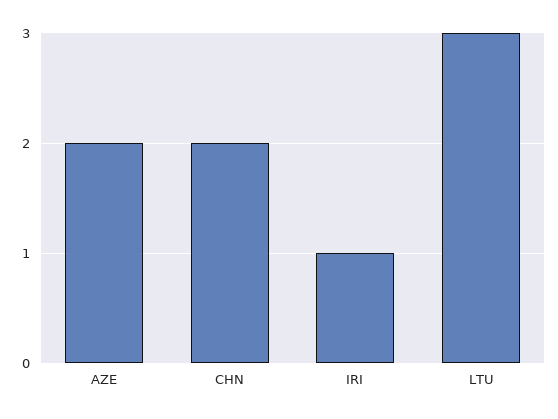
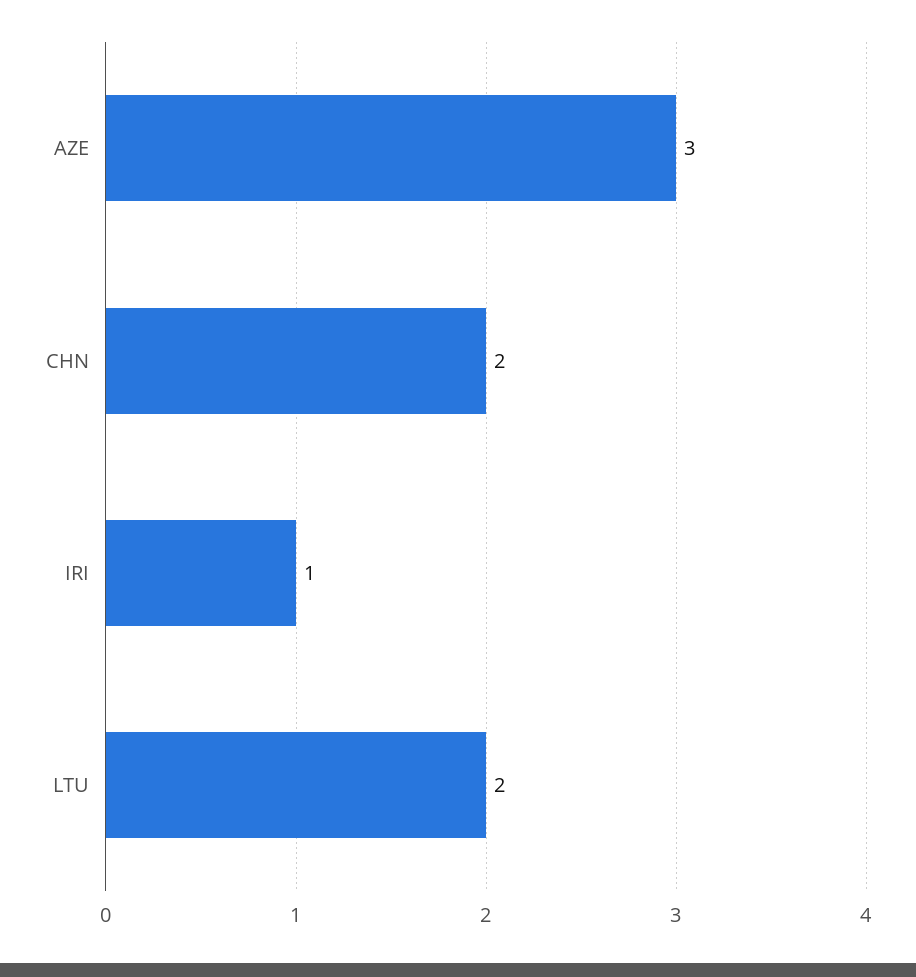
AZE: 2 -> 3
LTU: 3 -> 2

